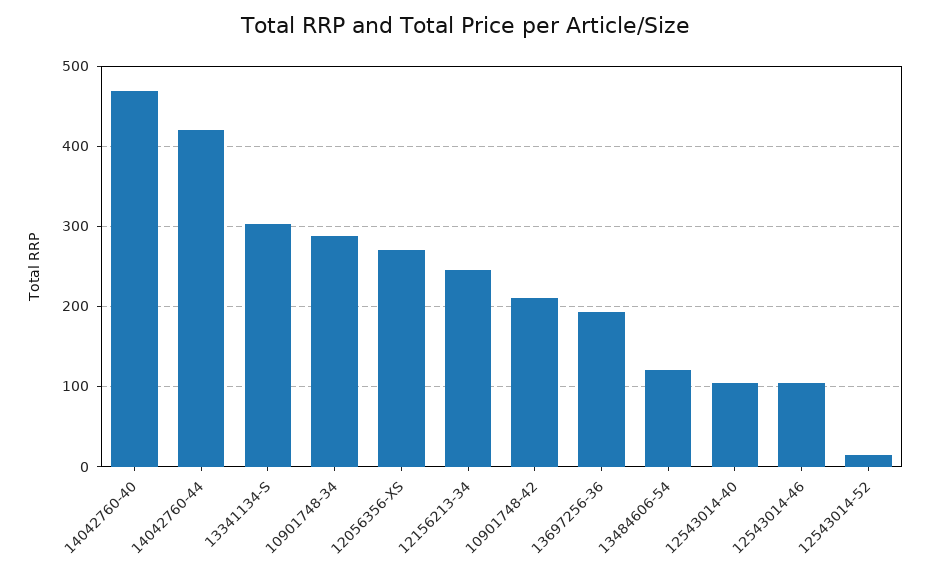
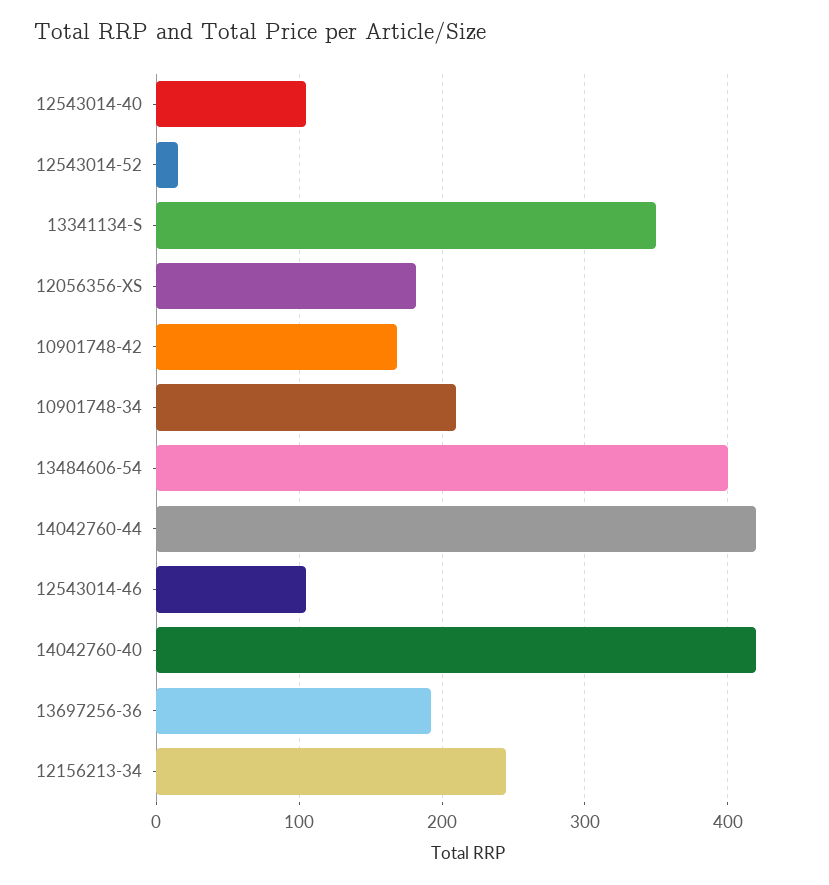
14042760-40: 470 -> 420
13341134-S: 300 -> 350
10901748-34: 290 -> 210
12056356-XS: 270 -> 180
10901748-42: 210 -> 170
13484606-54: 120 -> 400

